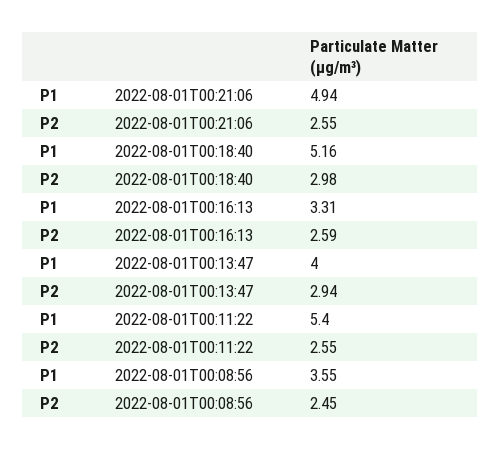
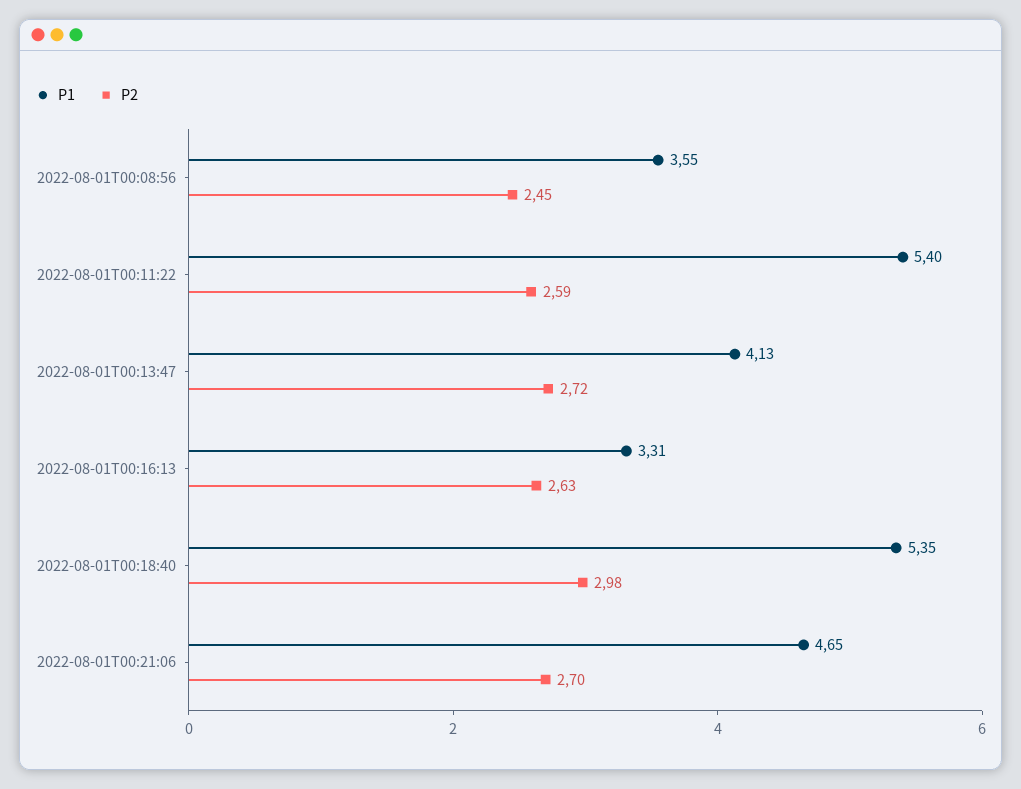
P1, 2022-08-01T00:21:06: 4.94 -> 4.65
P2, 2022-08-01T00:21:06: 2.55 -> 2.7
P1, 2022-08-01T00:18:40: 5.16 -> 5.35
P2, 2022-08-01T00:16:13: 2.59 -> 2.63
P1, 2022-08-01T00:13:47: 4 -> 4.13
P2, 2022-08-01T00:13:47: 2.94 -> 2.72
P2, 2022-08-01T00:11:22: 2.55 -> 2.59

